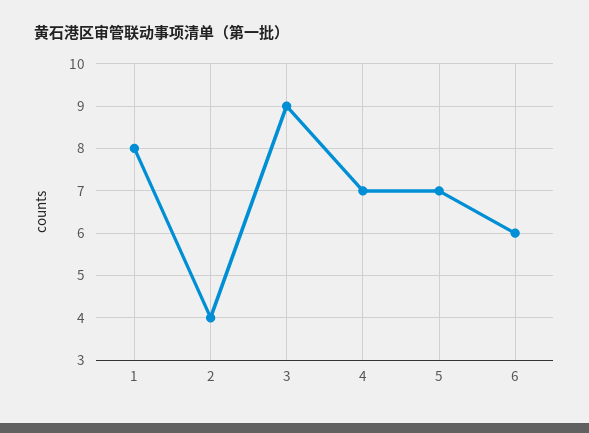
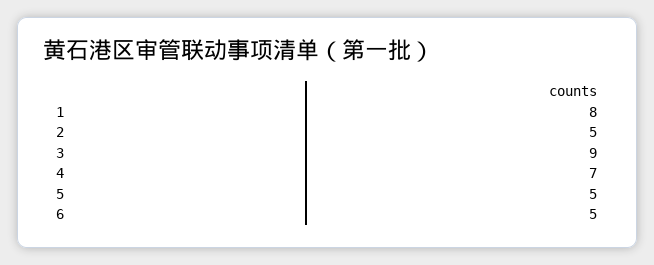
2: 4 -> 5
5: 7 -> 5
6: 6 -> 5

